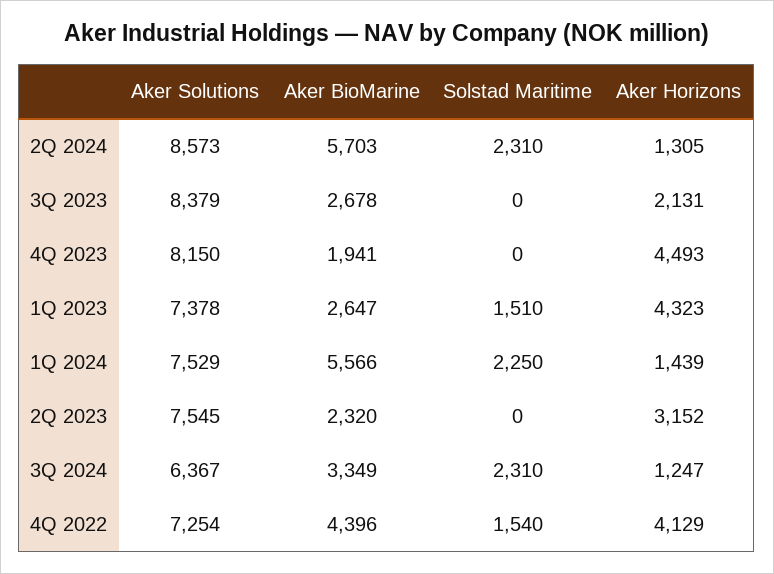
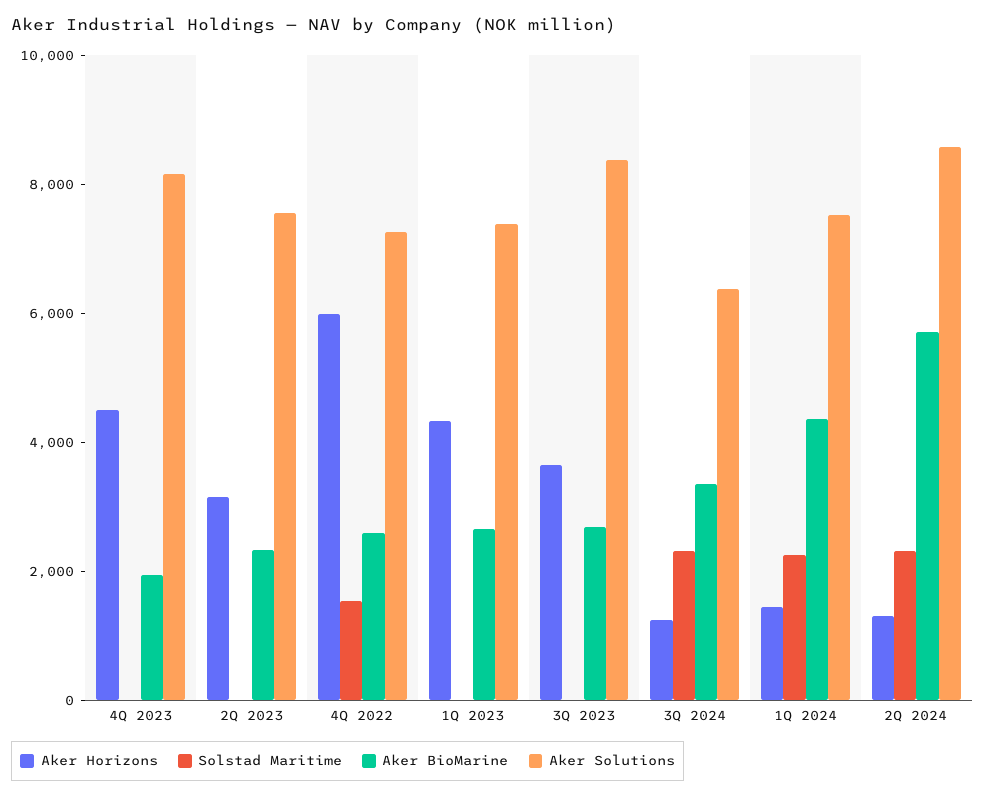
Aker Horizons, 3Q 2023: 2131 -> 3500
Solstad Maritime, 1Q 2023: 1510 -> 0
Aker BioMarine, 1Q 2024: 5566 -> 4500
Aker BioMarine, 4Q 2022: 4396 -> 2500
Aker Horizons, 4Q 2022: 4129 -> 6000

